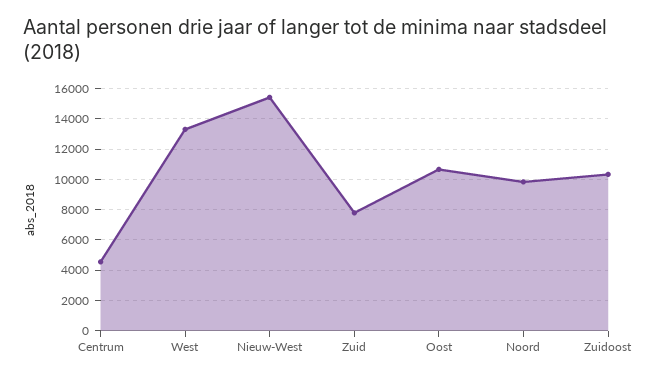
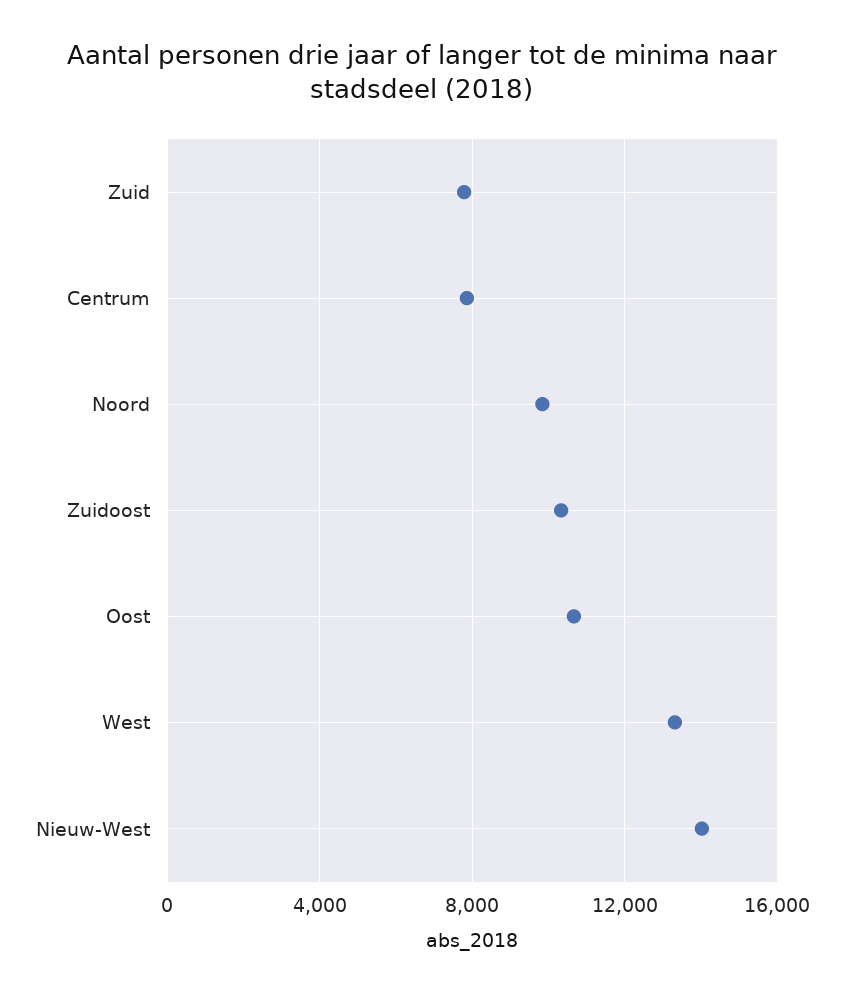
Centrum: 4500 -> 8000
Nieuw-West: 15500 -> 14000

